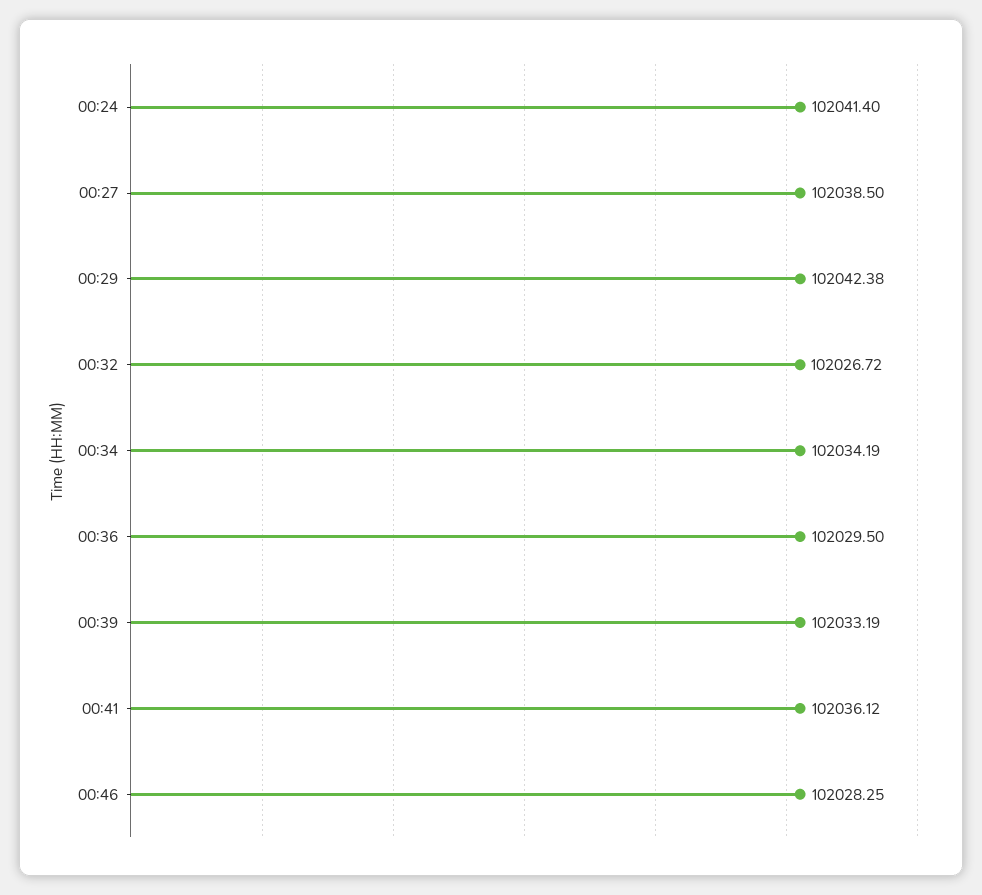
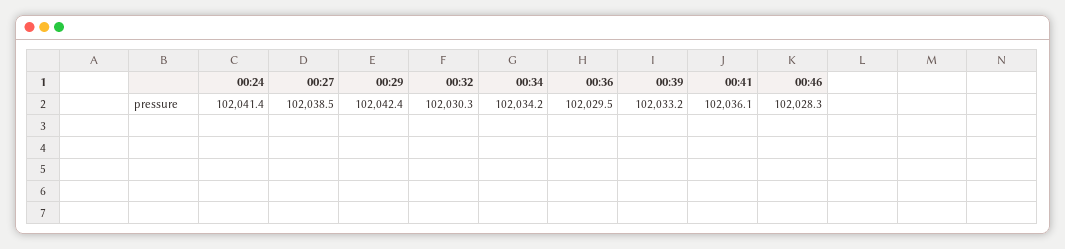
00:32: 102026.72 -> 102030.3

